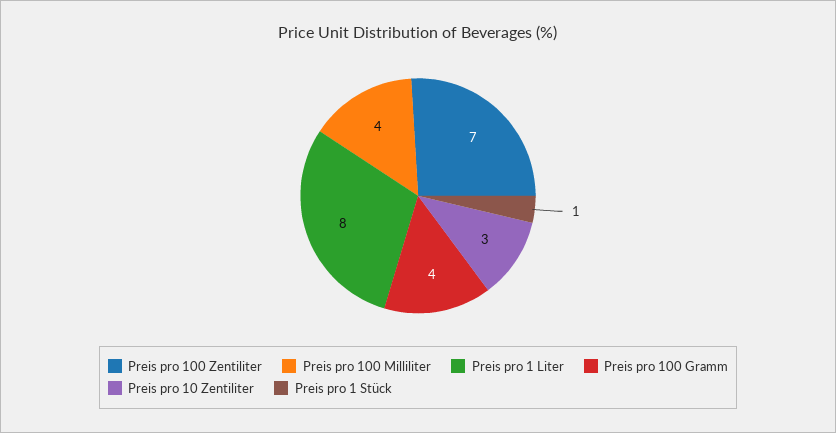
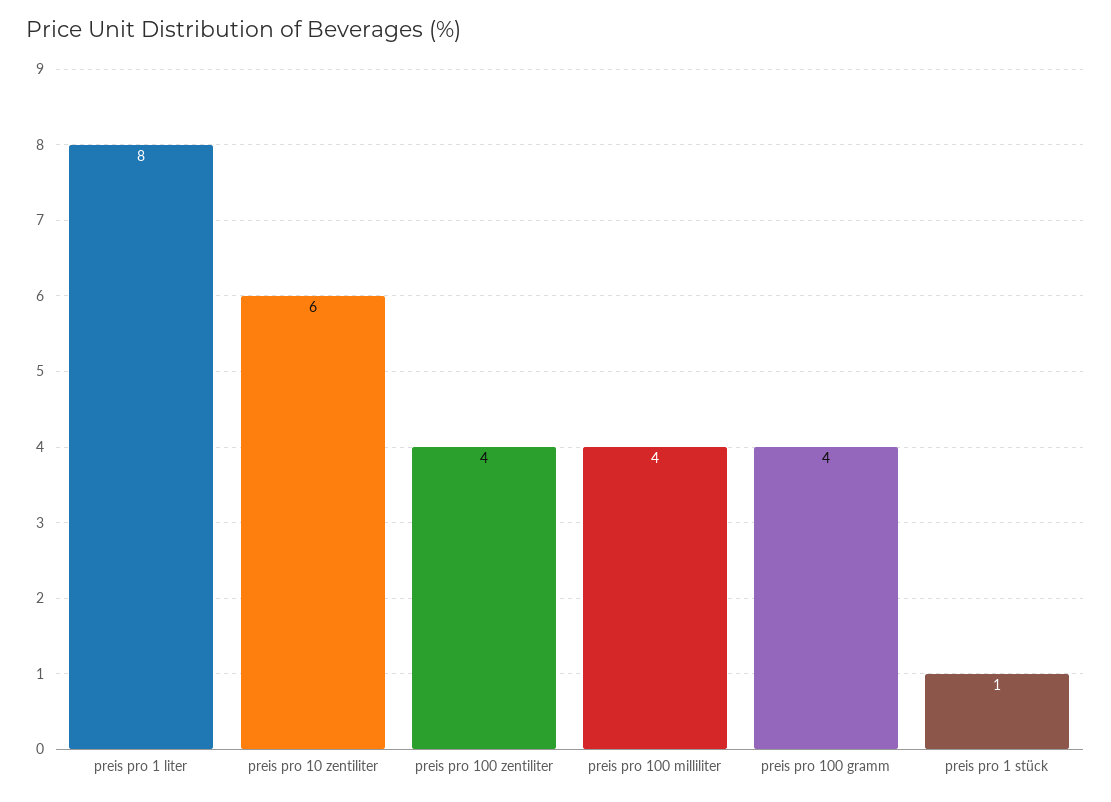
Preis pro 100 Zentiliter: 7 -> 4
Preis pro 10 Zentiliter: 3 -> 6

